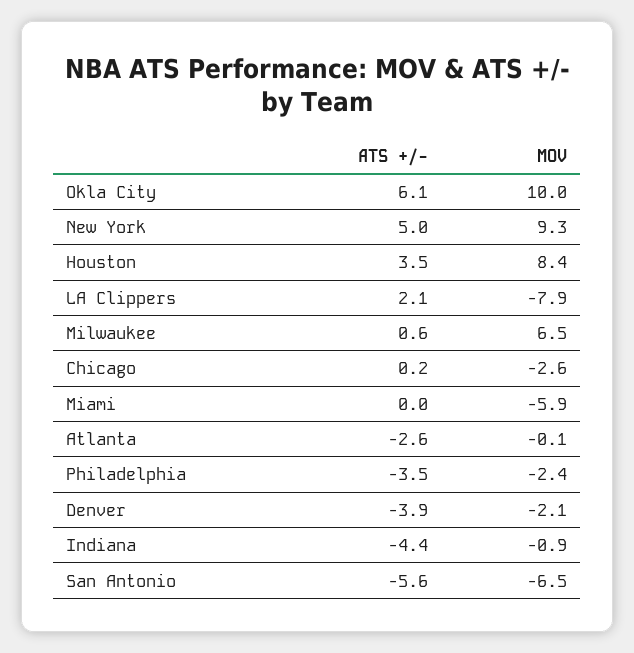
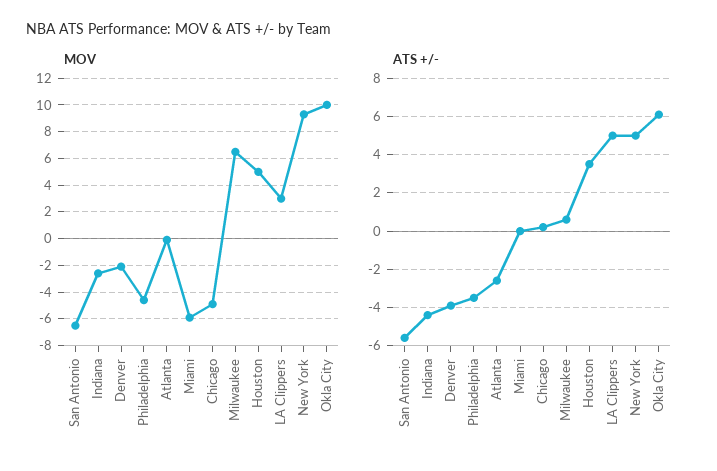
MOV, Houston: 8.4 -> 5
ATS +/-, LA Clippers: 2.1 -> 5
MOV, LA Clippers: -7.9 -> 3
MOV, Chicago: -2.6 -> -5
MOV, Philadelphia: -2.4 -> -4.5
MOV, Indiana: -0.9 -> -2.5

